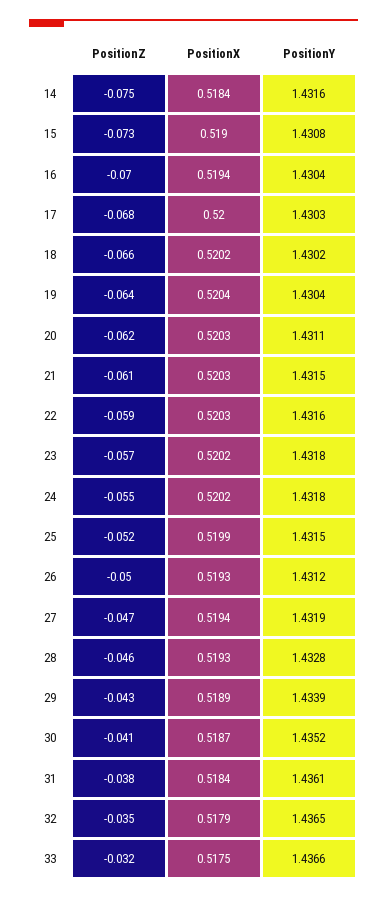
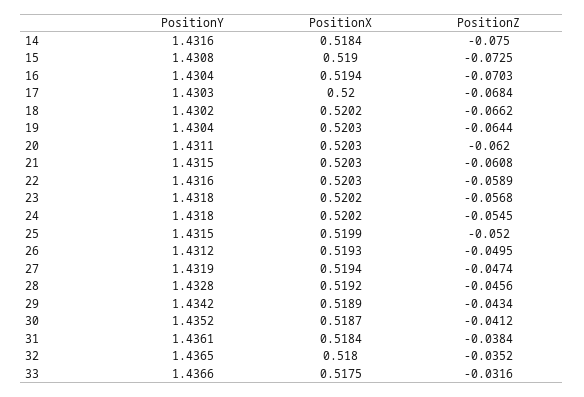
PositionX, 19: 0.5204 -> 0.5203
PositionX, 28: 0.5193 -> 0.5192
PositionY, 29: 1.4339 -> 1.4342
PositionX, 32: 0.5179 -> 0.518

